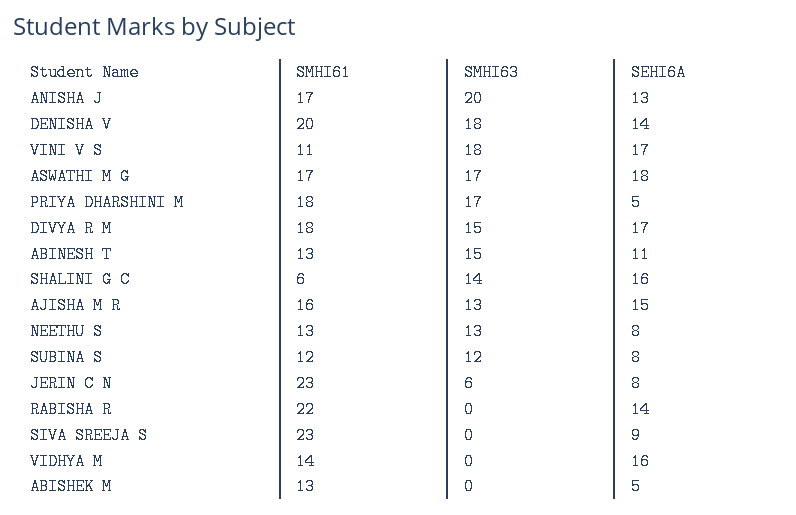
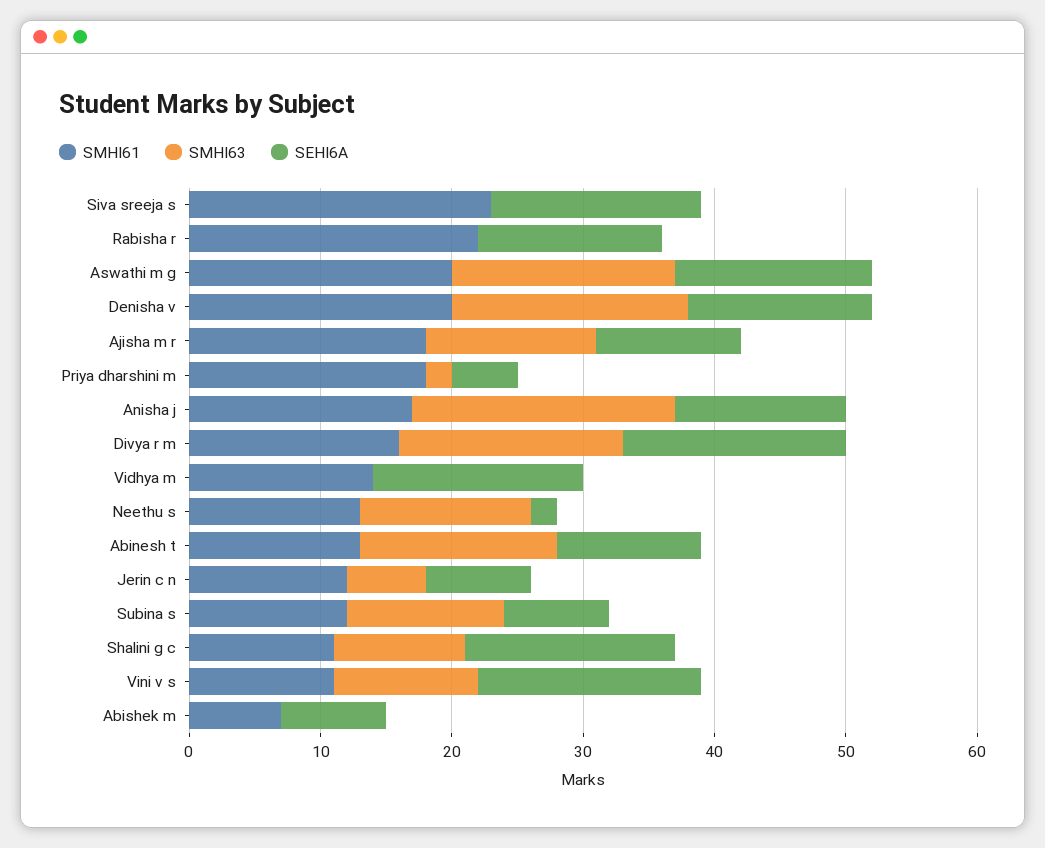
SMHI63, VINI V S: 18 -> 11
SMHI61, ASWATHI M G: 17 -> 20
SEHI6A, ASWATHI M G: 18 -> 15
SMHI63, PRIYA DHARSHINI M: 17 -> 2
SMHI61, DIVYA R M: 18 -> 16
SMHI63, DIVYA R M: 15 -> 17
SMHI61, SHALINI G C: 6 -> 11
SMHI63, SHALINI G C: 14 -> 10
SMHI61, AJISHA M R: 16 -> 18
SEHI6A, AJISHA M R: 15 -> 11
SEHI6A, NEETHU S: 8 -> 2
SMHI61, JERIN C N: 23 -> 12
SEHI6A, SIVA SREEJA S: 9 -> 16
SMHI61, ABISHEK M: 13 -> 7
SEHI6A, ABISHEK M: 5 -> 8

